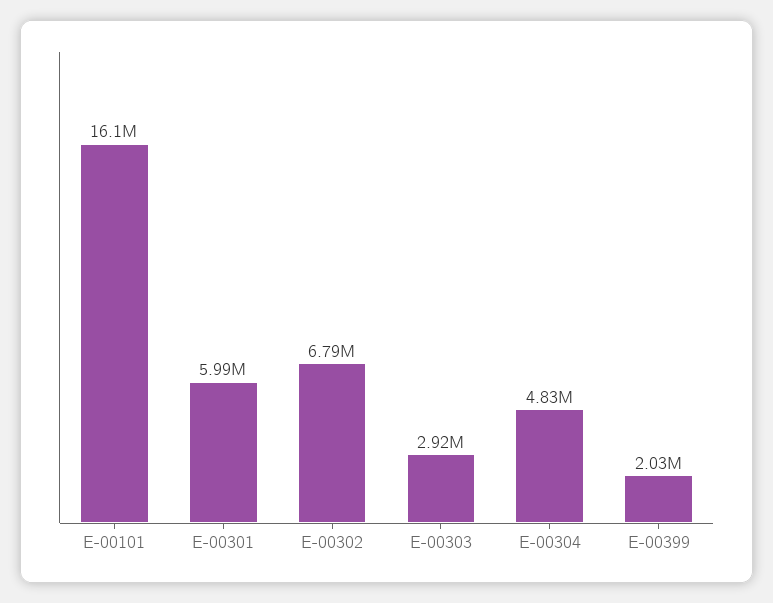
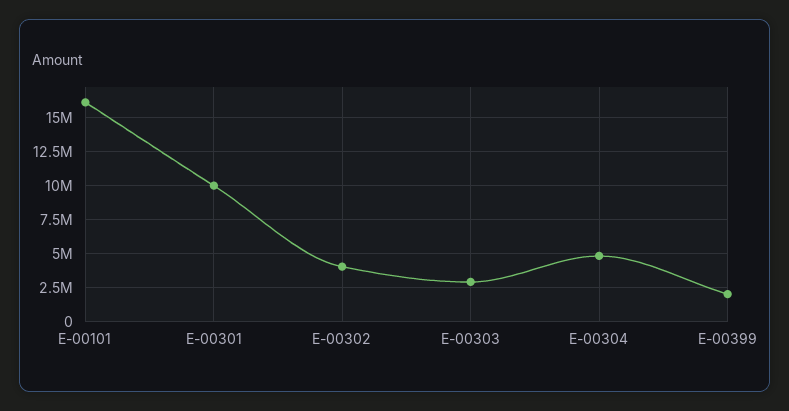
E-00301: 5990000 -> 10000000
E-00302: 6790000 -> 4000000

